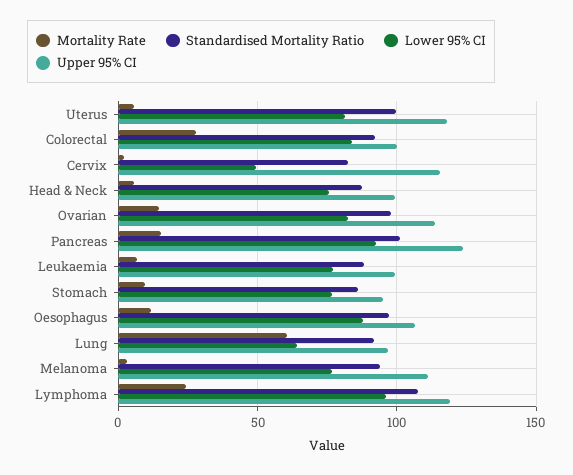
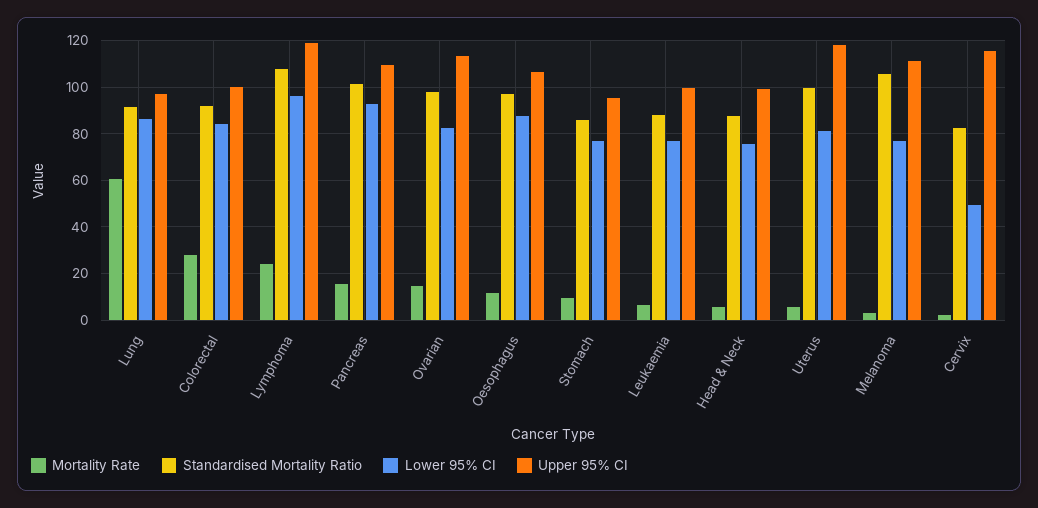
Upper 95% CI, Pancreas: 125 -> 110
Lower 95% CI, Lung: 65 -> 85
Standardised Mortality Ratio, Melanoma: 95 -> 105

